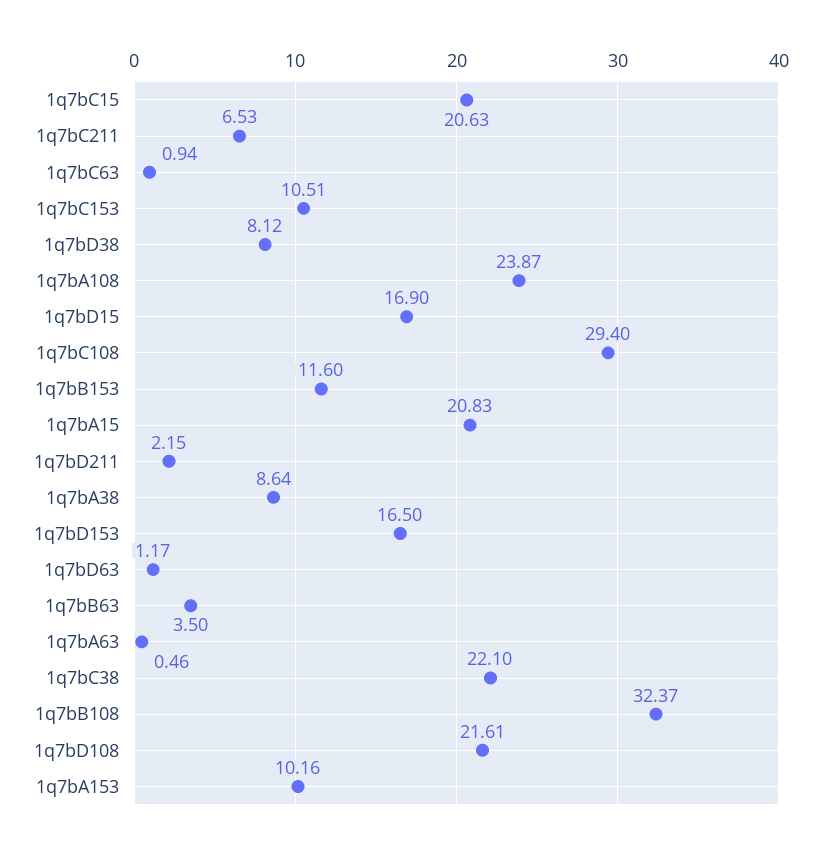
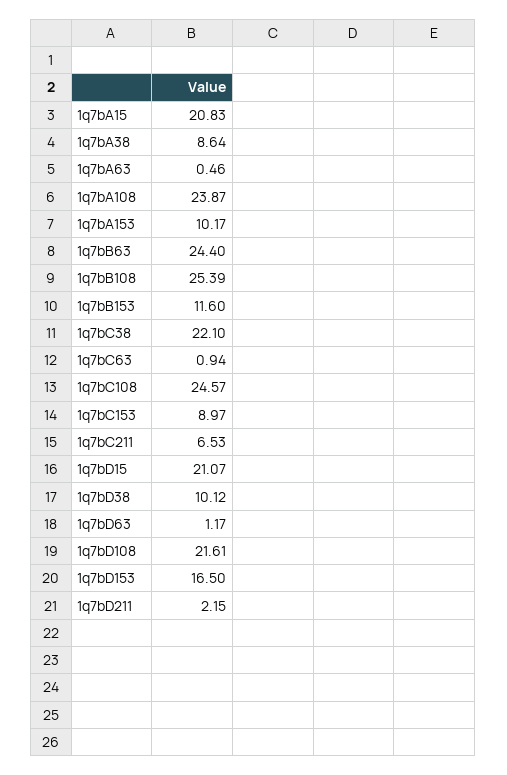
1q7bC15: 20.63 -> none
1q7bC153: 10.51 -> 8.97
1q7bD38: 8.12 -> 10.12
1q7bD15: 16.9 -> 21.07
1q7bC108: 29.4 -> 24.57
1q7bB63: 3.5 -> 24.4
1q7bB108: 32.37 -> 25.39
1q7bA153: 10.16 -> 10.17

